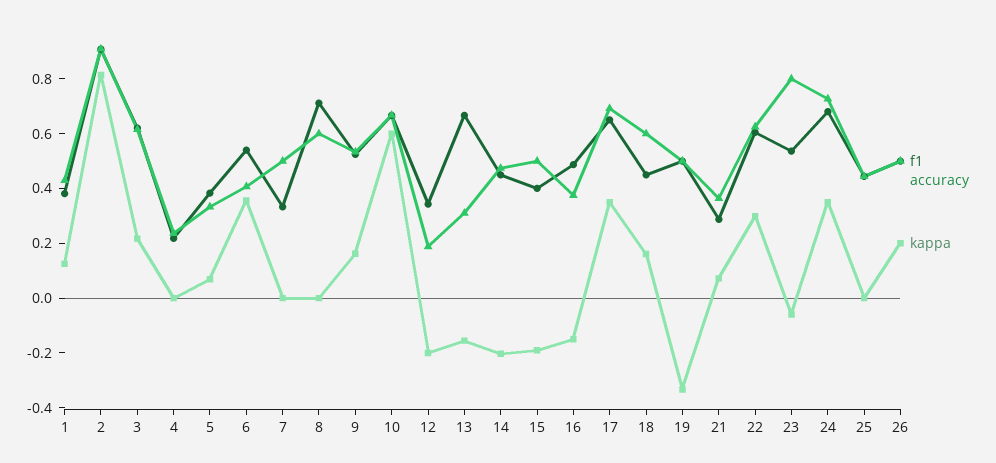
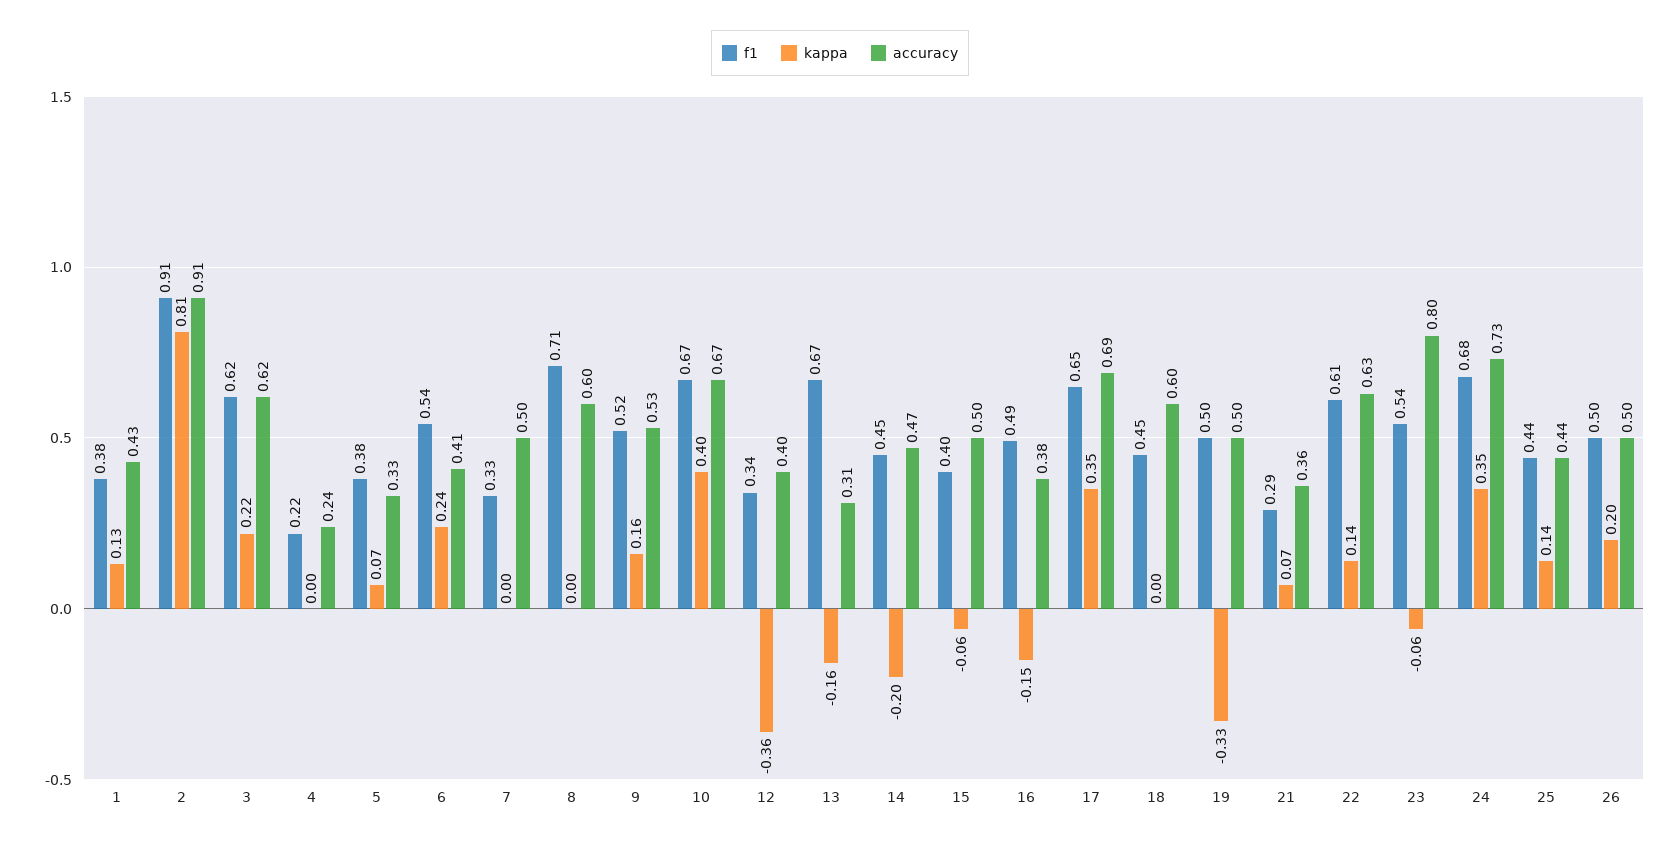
kappa, 6: 0.35 -> 0.24
kappa, 10: 0.6 -> 0.4
accuracy, 12: 0.2 -> 0.4
kappa, 12: -0.2 -> -0.36
kappa, 15: -0.2 -> -0.06
kappa, 18: 0.15 -> 0
kappa, 22: 0.3 -> 0.14
kappa, 25: 0 -> 0.14

